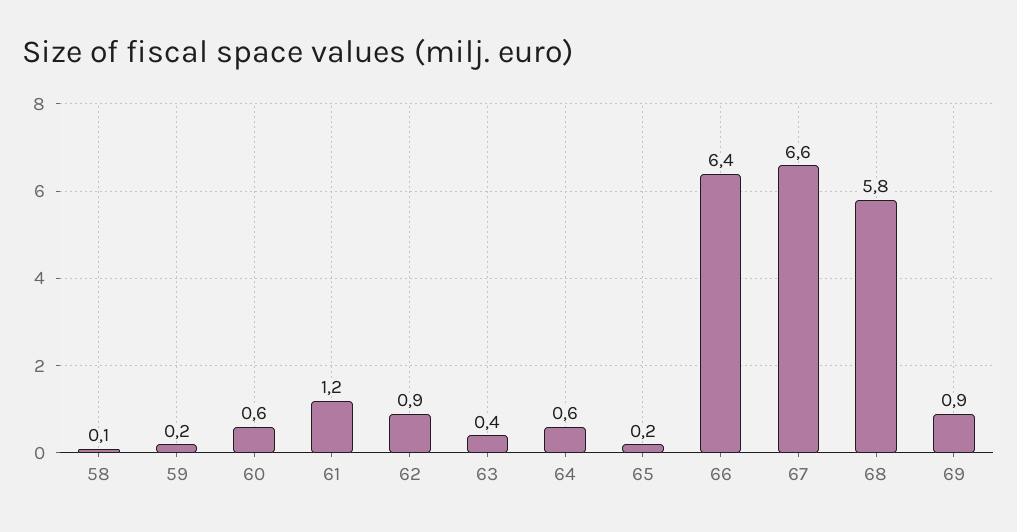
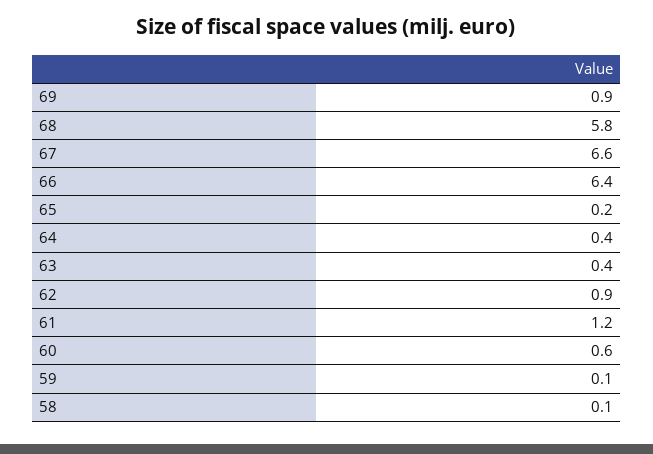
59: 0.2 -> 0.1
64: 0.6 -> 0.4

